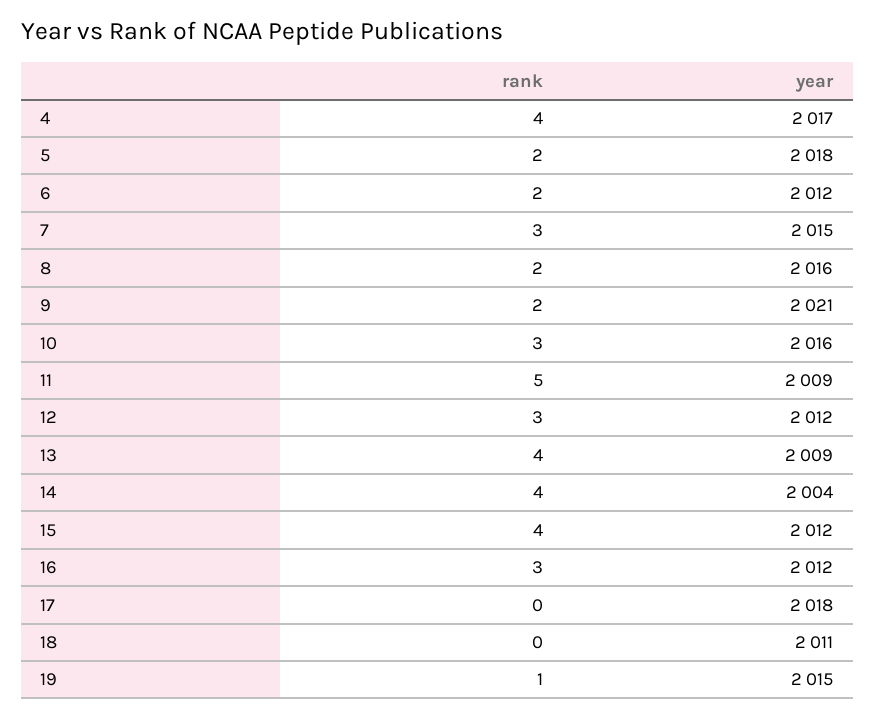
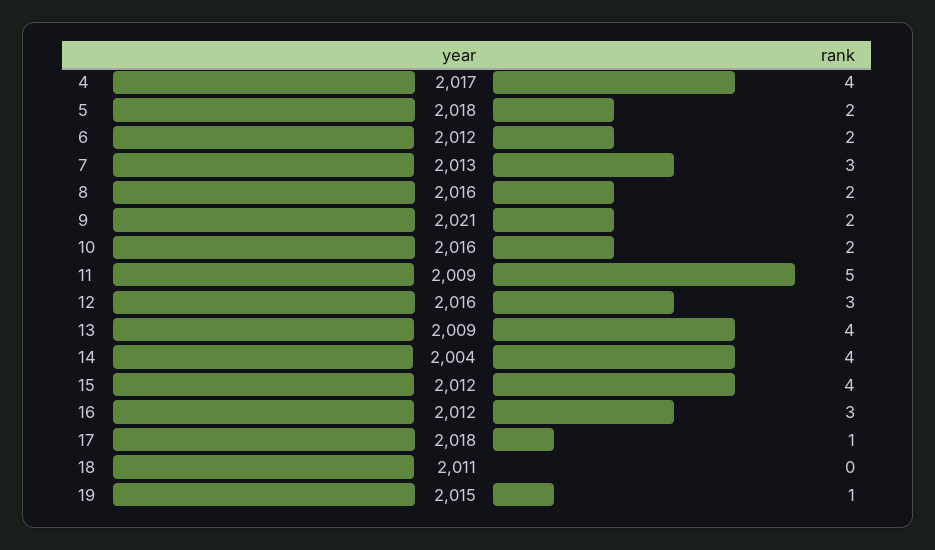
year, 7: 2015 -> 2013
rank, 10: 3 -> 2
year, 12: 2012 -> 2016
rank, 17: 0 -> 1

